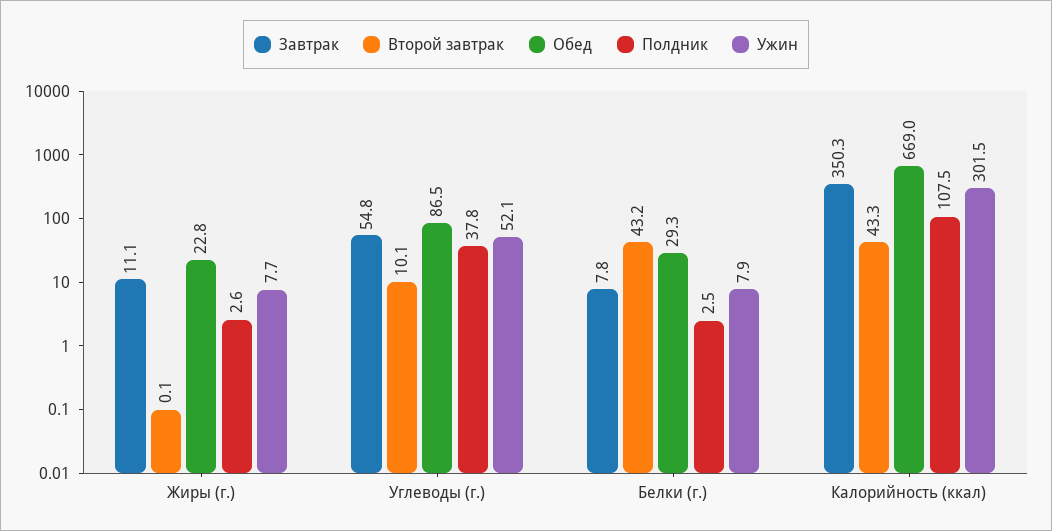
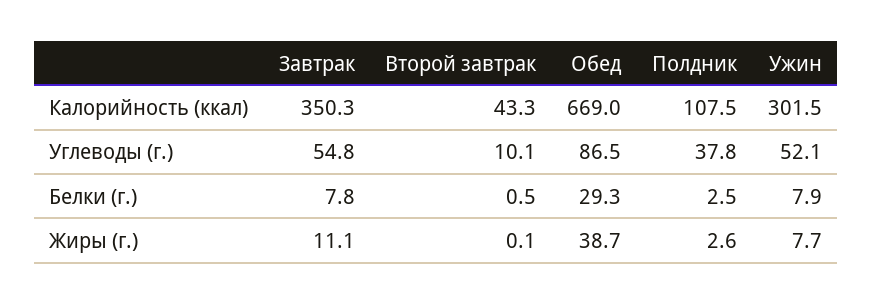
Обед, Жиры (г.): 22.8 -> 38.7
Второй завтрак, Белки (г.): 43.2 -> 0.5

